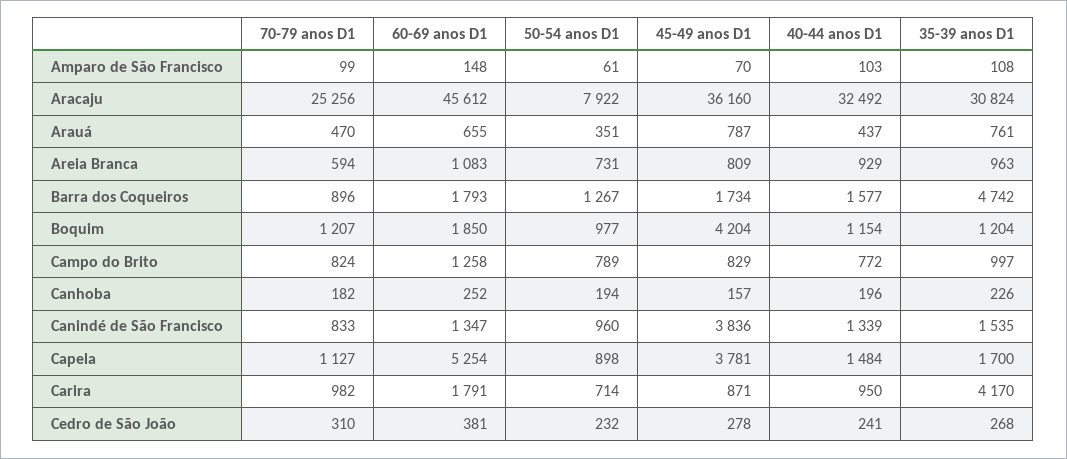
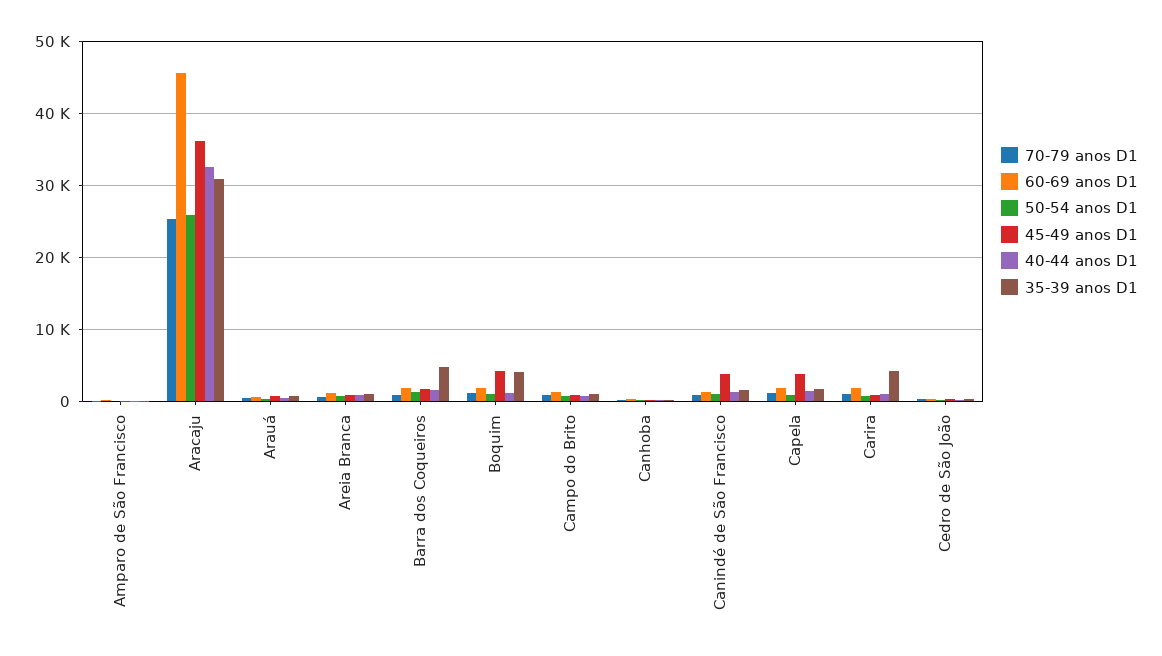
50-54 anos D1, Aracaju: 7922 -> 26000
35-39 anos D1, Boquim: 1204 -> 4000
60-69 anos D1, Capela: 5254 -> 2000

